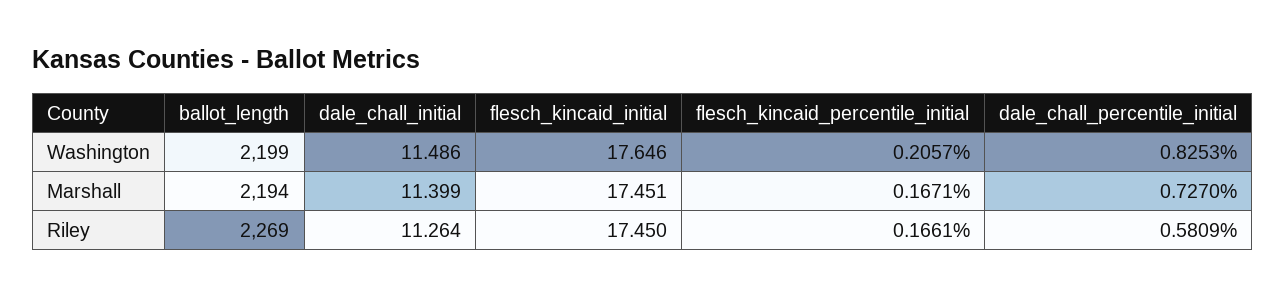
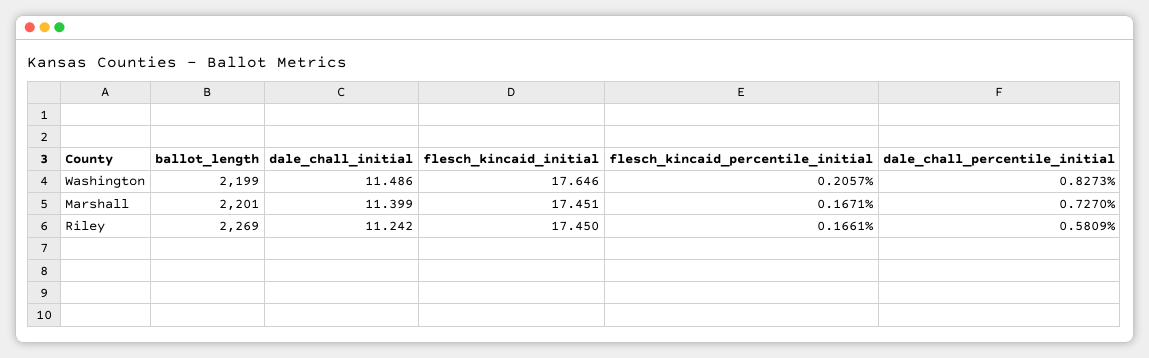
dale_chall_percentile_initial, Washington: 0.8253 -> 0.8273
ballot_length, Marshall: 2194 -> 2201
dale_chall_initial, Riley: 11.264 -> 11.242

